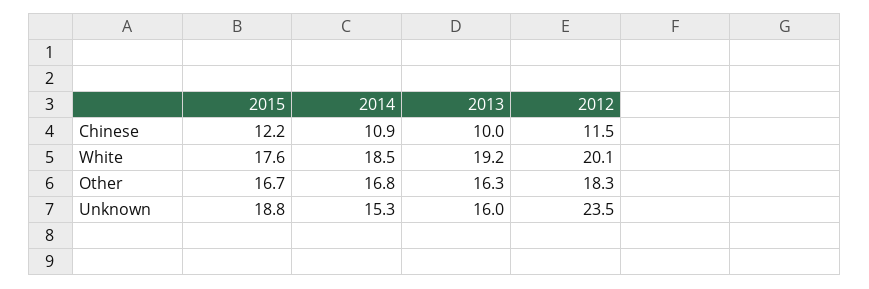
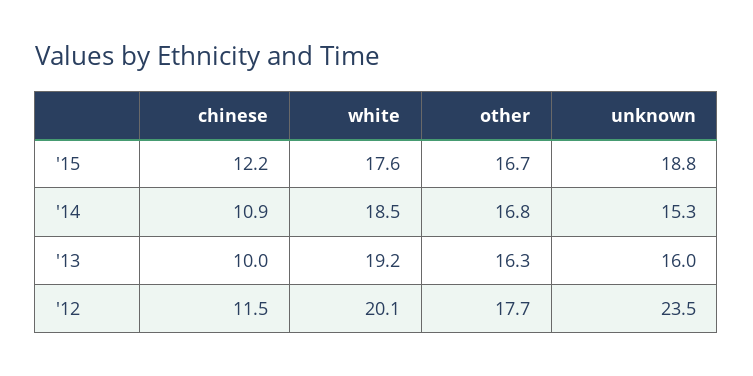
2012, Other: 18.3 -> 17.7

